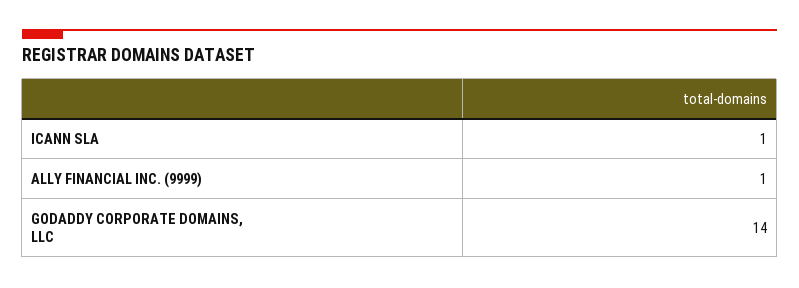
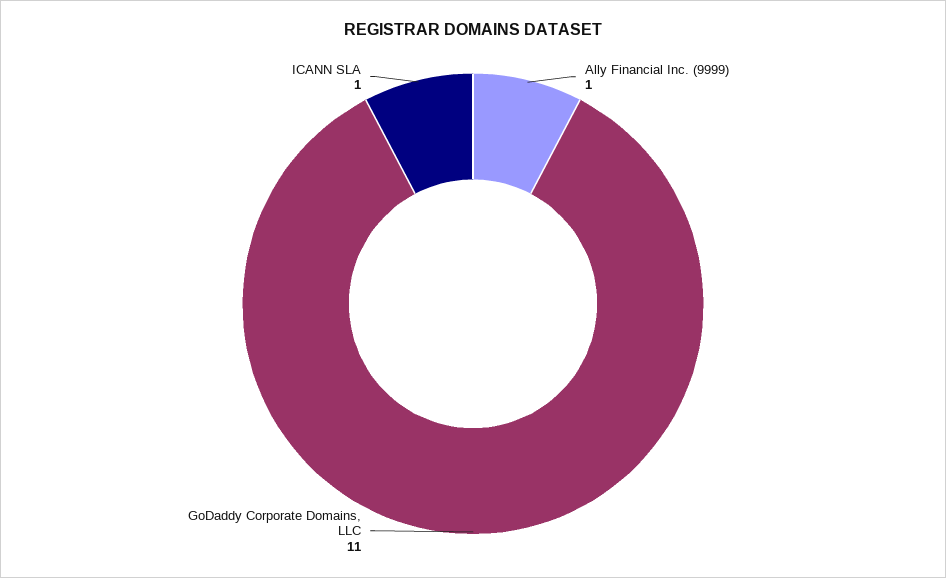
GODADDY CORPORATE DOMAINS, LLC: 14 -> 11

